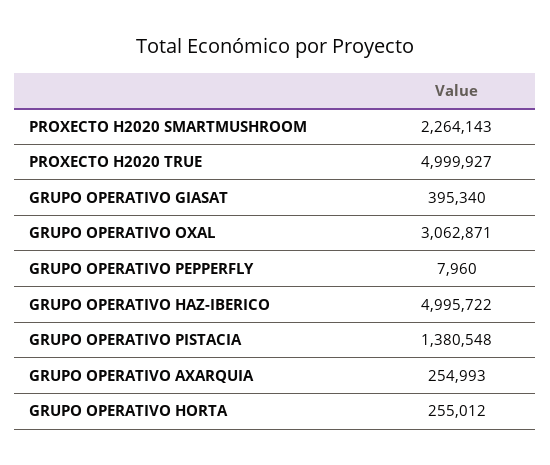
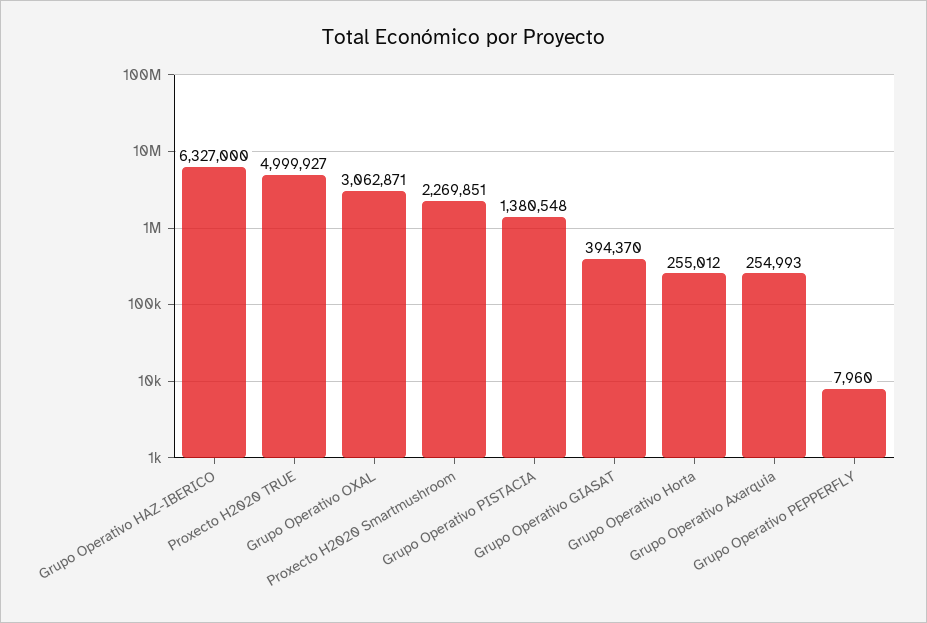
PROXECTO H2020 SMARTMUSHROOM: 2264143 -> 2269851
GRUPO OPERATIVO GIASAT: 395340 -> 394370
GRUPO OPERATIVO HAZ-IBERICO: 4995722 -> 6327000

